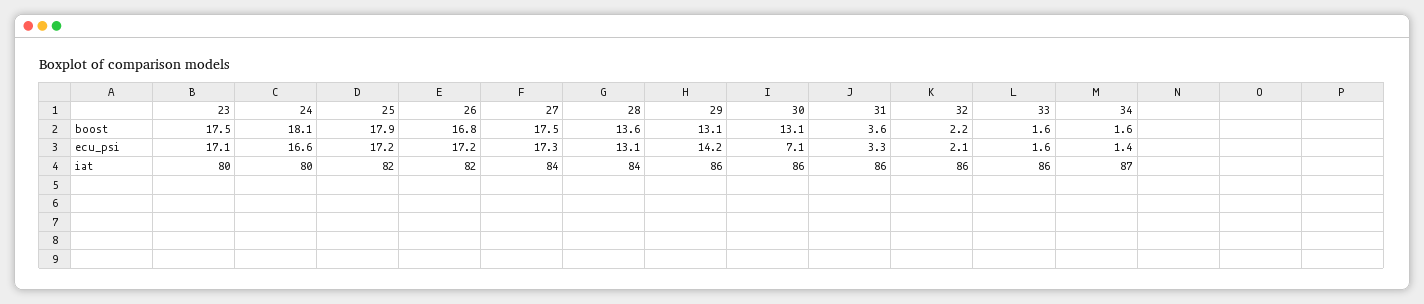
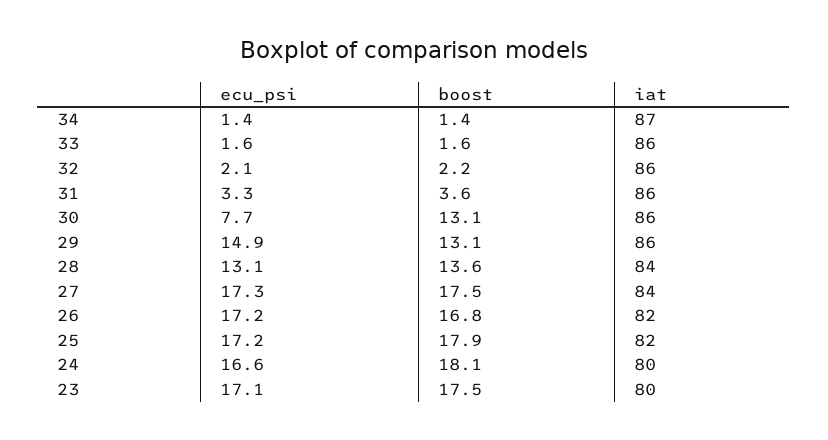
34, boost: 1.6 -> 1.4
29, ecu_psi: 14.2 -> 14.9
30, ecu_psi: 7.1 -> 7.7

